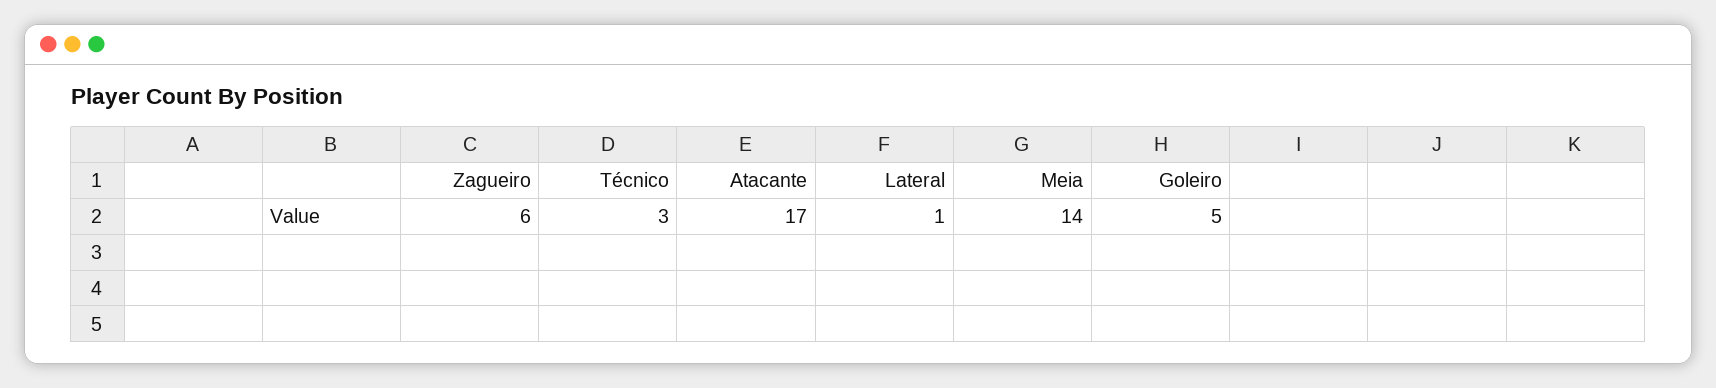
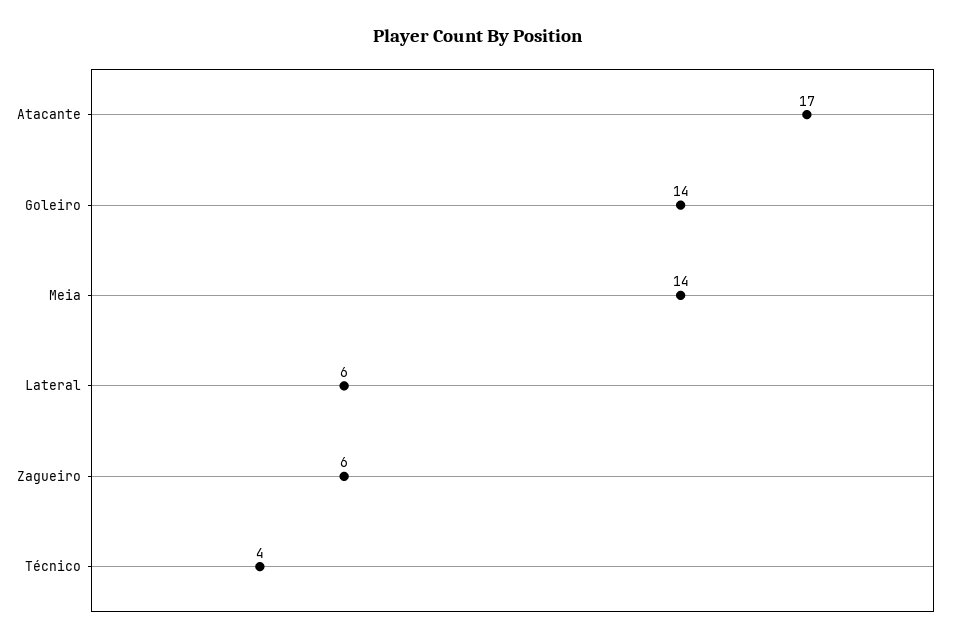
Técnico: 3 -> 4
Lateral: 1 -> 6
Goleiro: 5 -> 14

